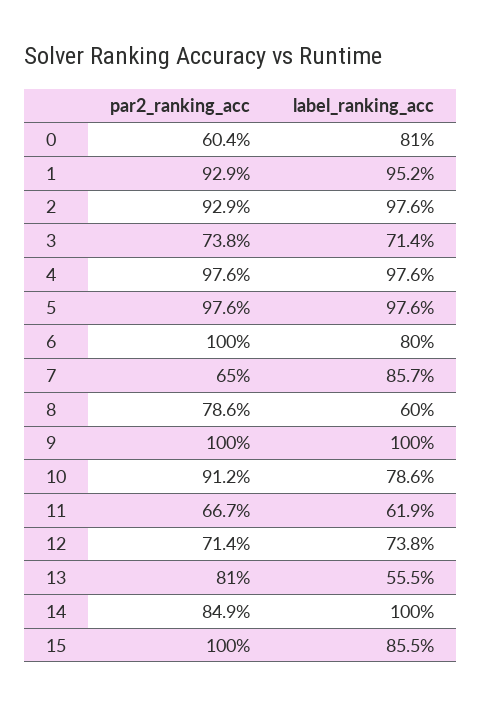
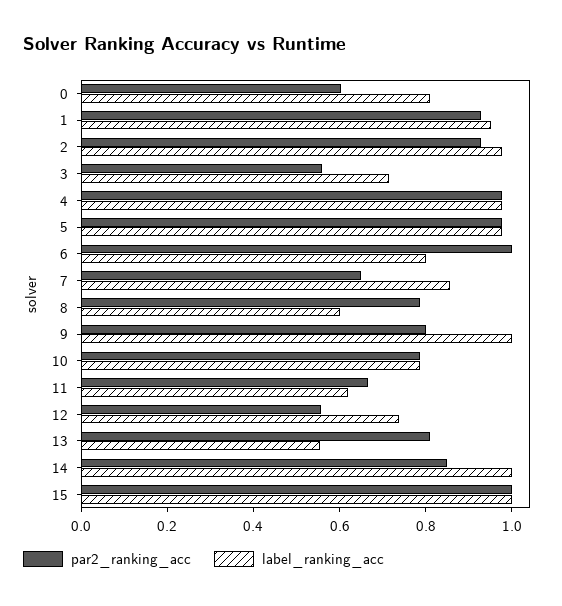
par2_ranking_acc, 3: 0.738 -> 0.55
par2_ranking_acc, 9: 1 -> 0.8
par2_ranking_acc, 10: 0.912 -> 0.8
par2_ranking_acc, 12: 0.714 -> 0.55
label_ranking_acc, 15: 0.855 -> 1

